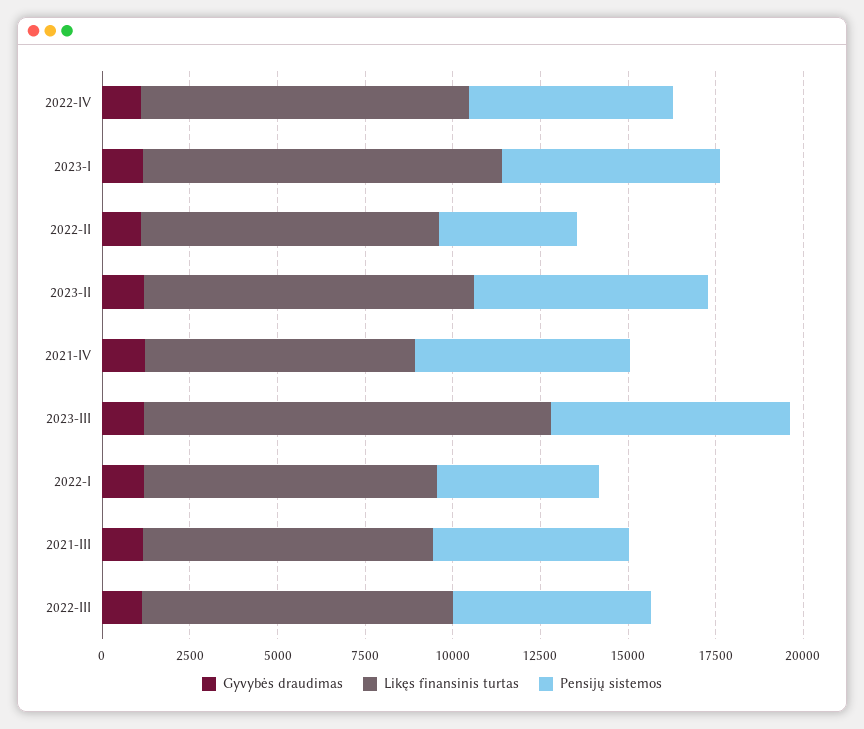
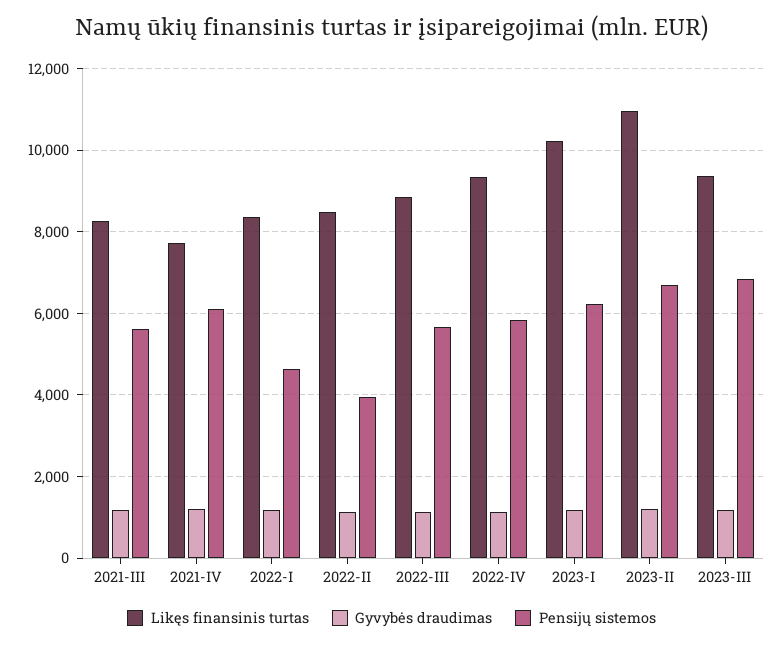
Likęs finansinis turtas, 2023-II: 9500 -> 11000
Likęs finansinis turtas, 2023-III: 11500 -> 9400

